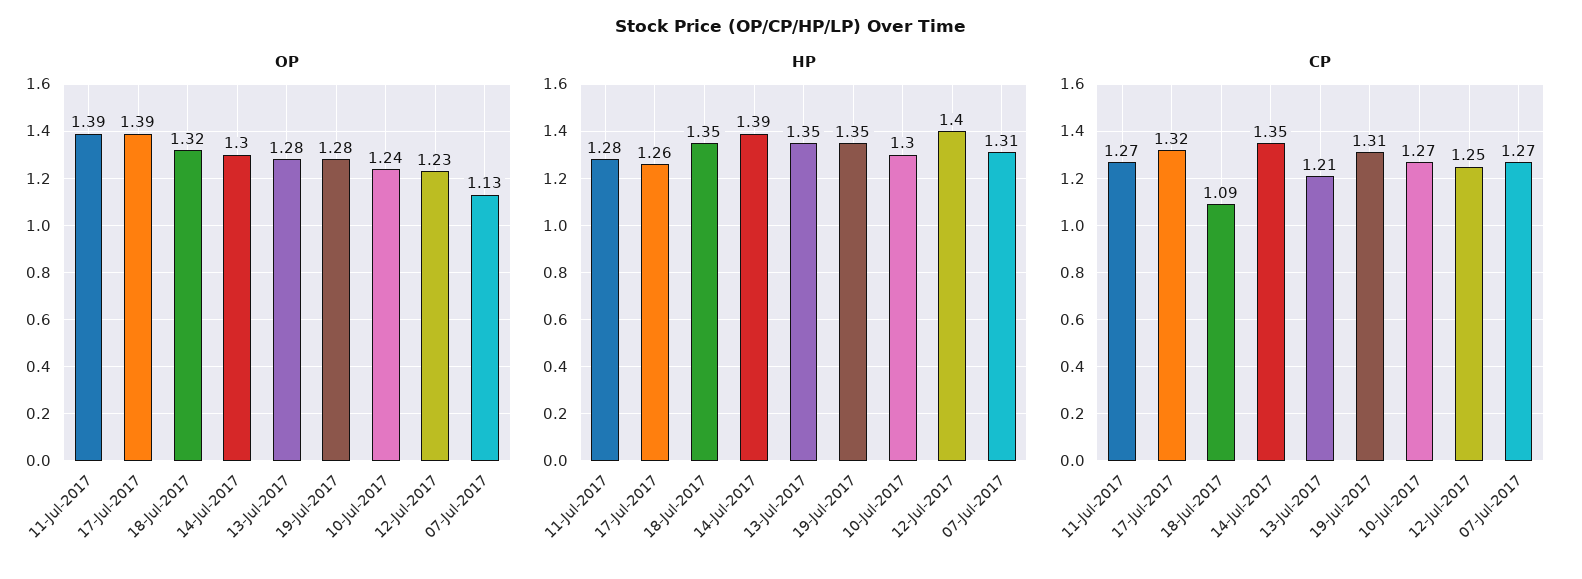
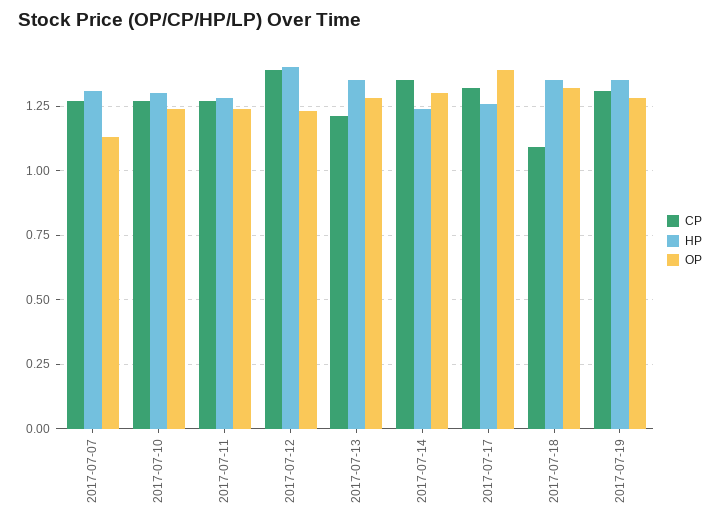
OP, 11-Jul-2017: 1.39 -> 1.25
HP, 14-Jul-2017: 1.39 -> 1.25
CP, 12-Jul-2017: 1.25 -> 1.4

